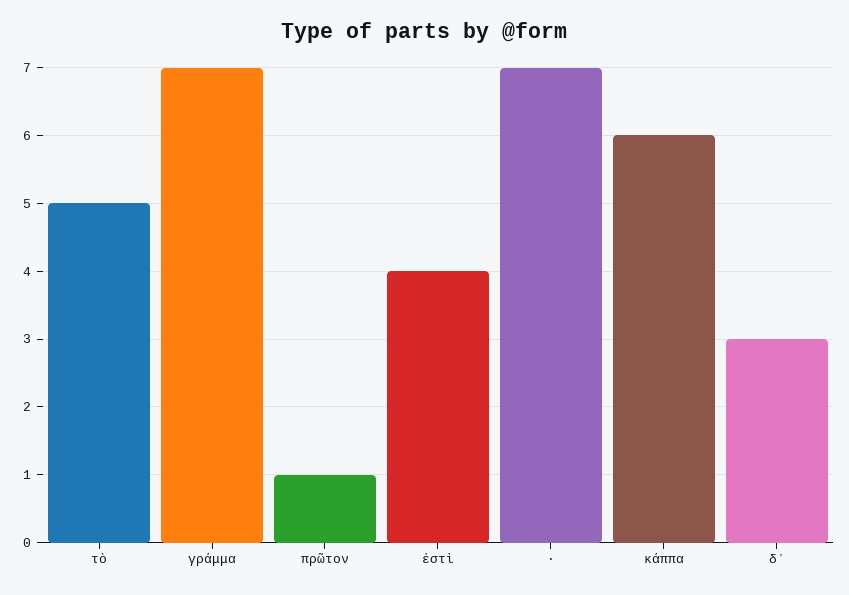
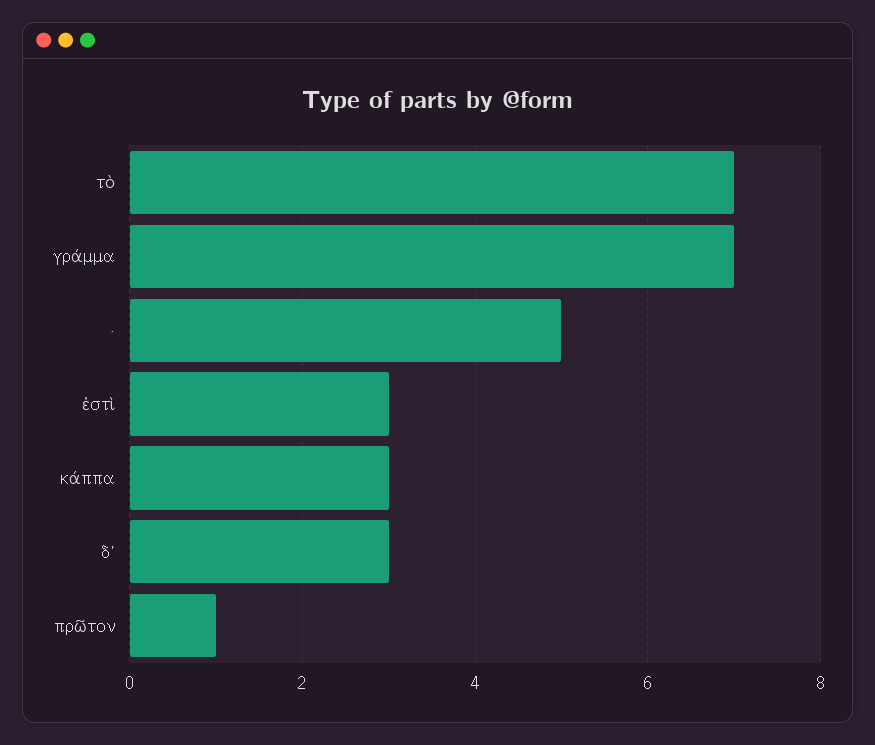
τὸ: 5 -> 7
ἐστὶ: 4 -> 3
·: 7 -> 5
κάππα: 6 -> 3

